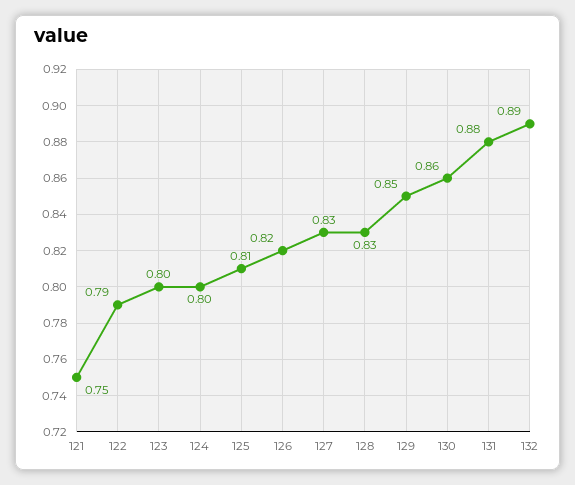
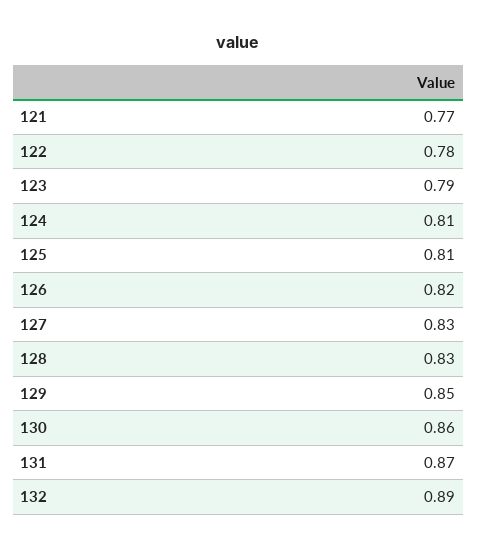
121: 0.75 -> 0.77
122: 0.79 -> 0.78
123: 0.8 -> 0.79
124: 0.8 -> 0.81
131: 0.88 -> 0.87

